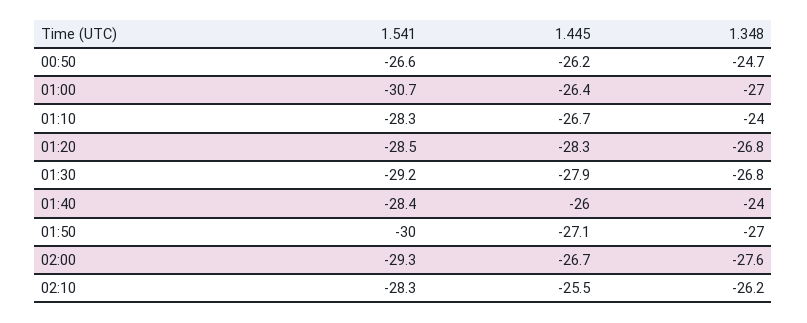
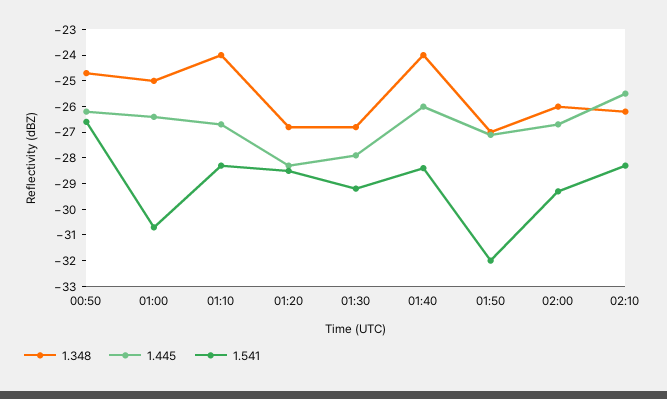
1.348, 01:00: -27 -> -25
1.541, 01:50: -30 -> -32
1.348, 02:00: -27.6 -> -26

